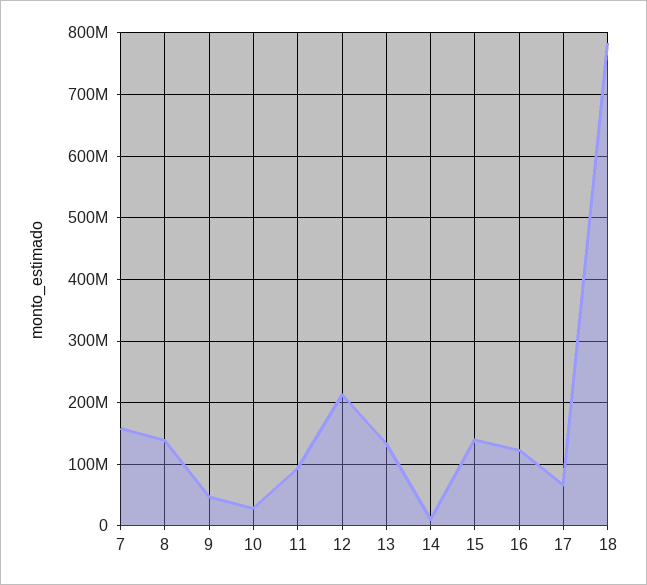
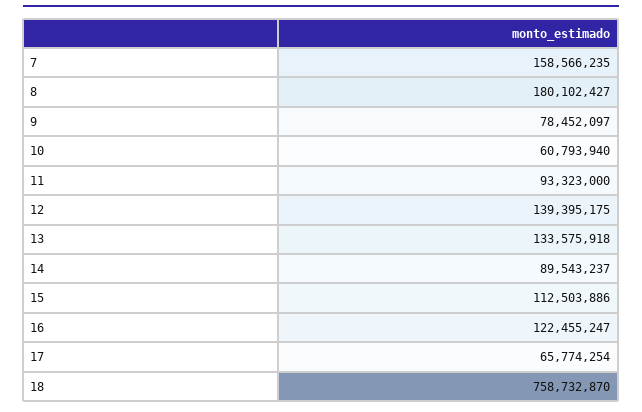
8: 140000000 -> 180102427
9: 50000000 -> 78452097
10: 30000000 -> 60793940
12: 210000000 -> 139395175
14: 10000000 -> 89543237
15: 140000000 -> 112503886
18: 780000000 -> 758732870

